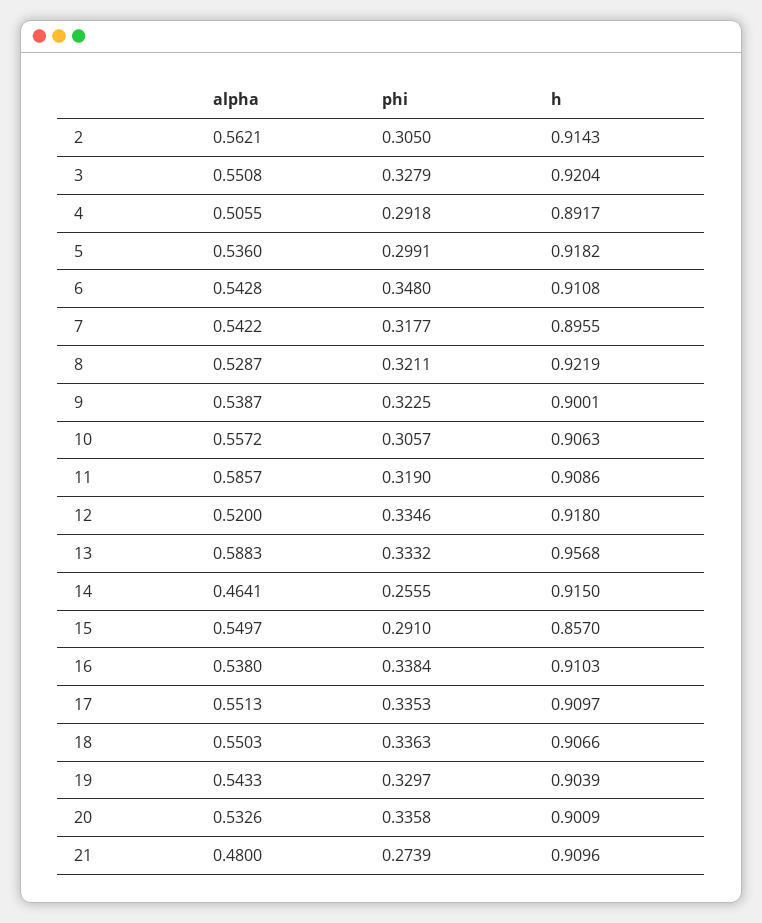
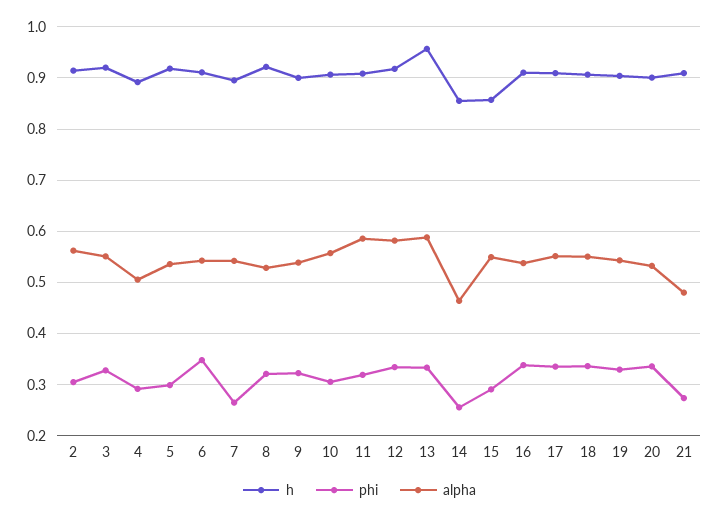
phi, 7: 0.3177 -> 0.26
alpha, 12: 0.52 -> 0.58
h, 14: 0.915 -> 0.86

